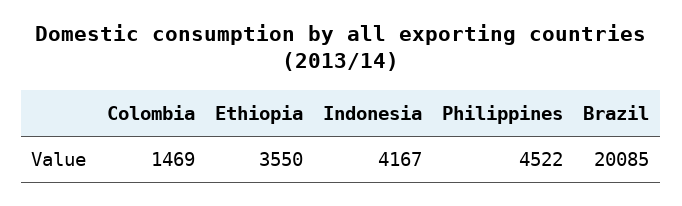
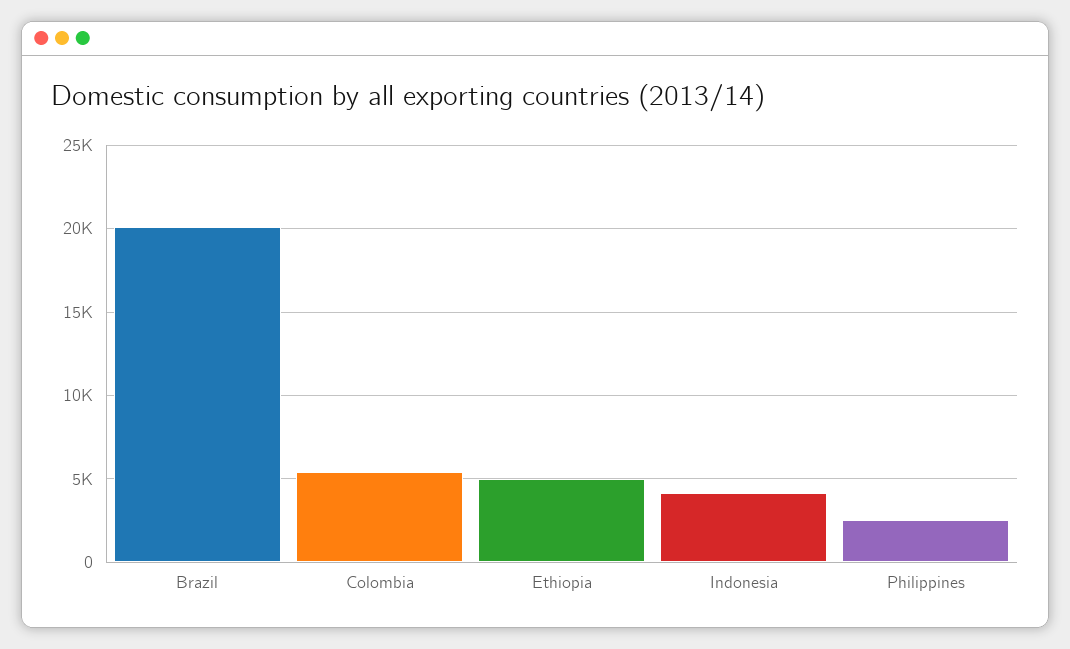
Colombia: 1469 -> 5500
Ethiopia: 3550 -> 5000
Philippines: 4522 -> 2500

